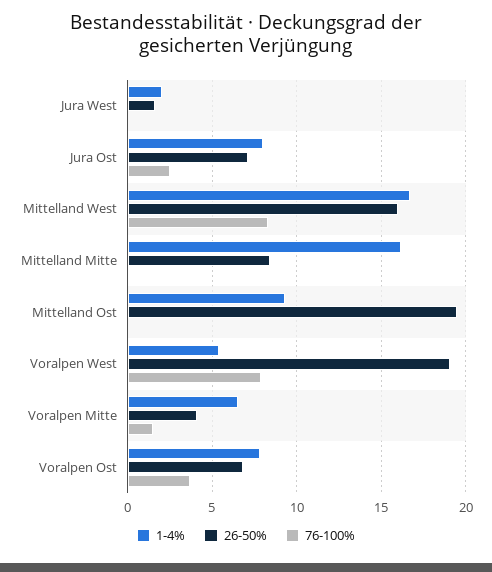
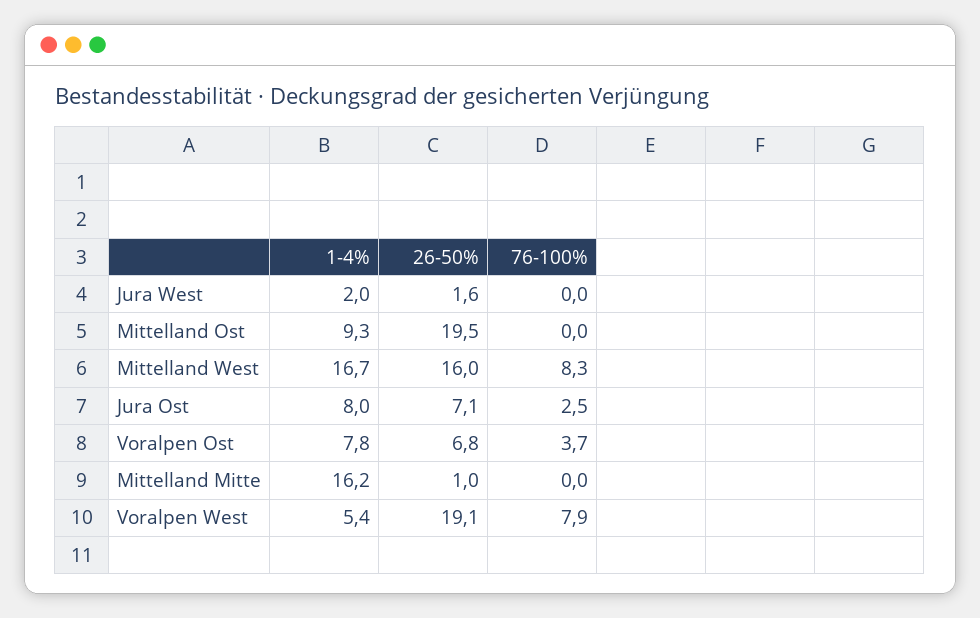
26-50%, Mittelland Mitte: 8.5 -> 1
1-4%, Voralpen Mitte: 6.5 -> none
26-50%, Voralpen Mitte: 4 -> none
76-100%, Voralpen Mitte: 1.5 -> none

